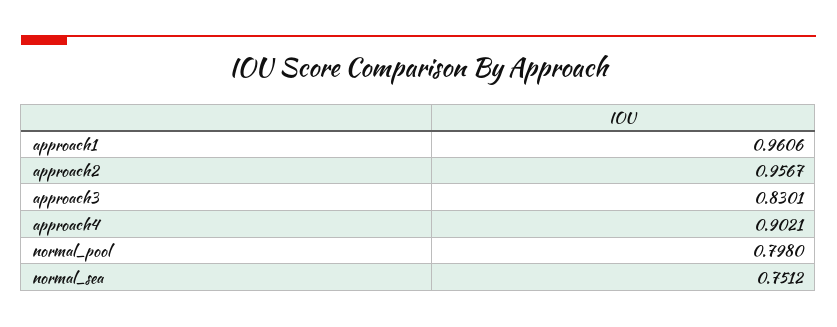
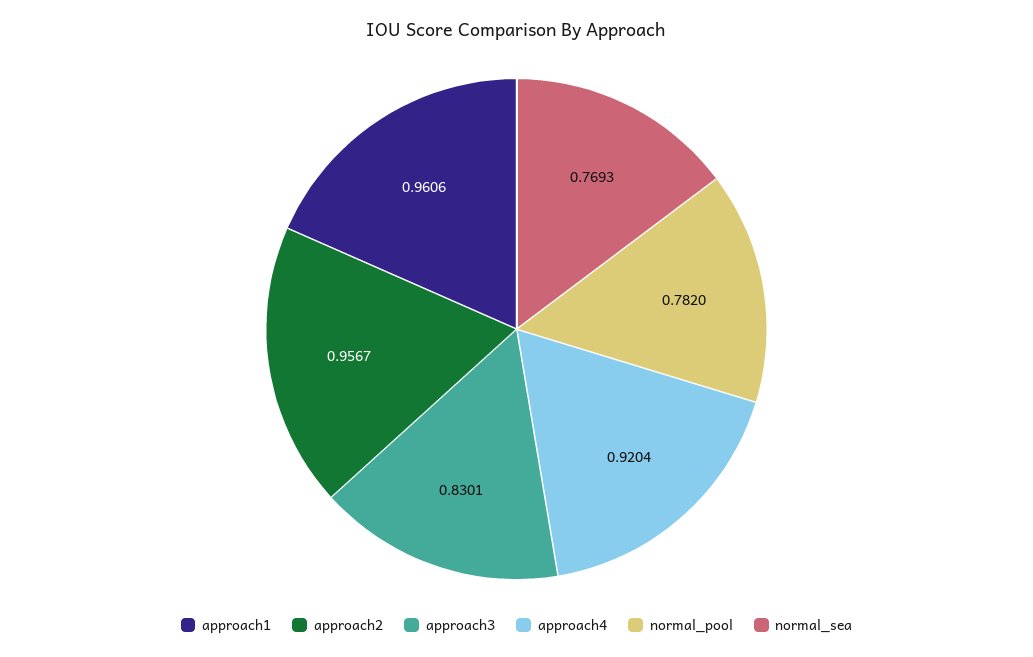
approach4: 0.9021 -> 0.9204
normal_pool: 0.798 -> 0.782
normal_sea: 0.7512 -> 0.7693

